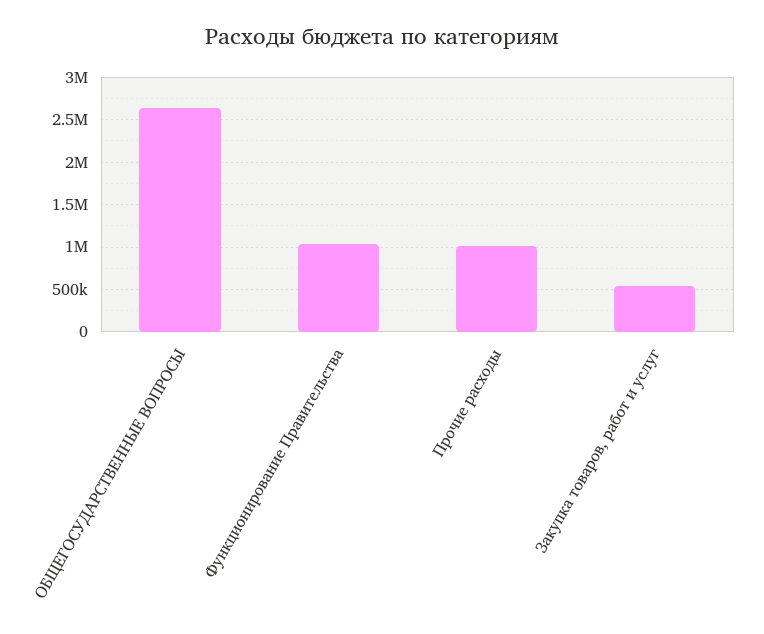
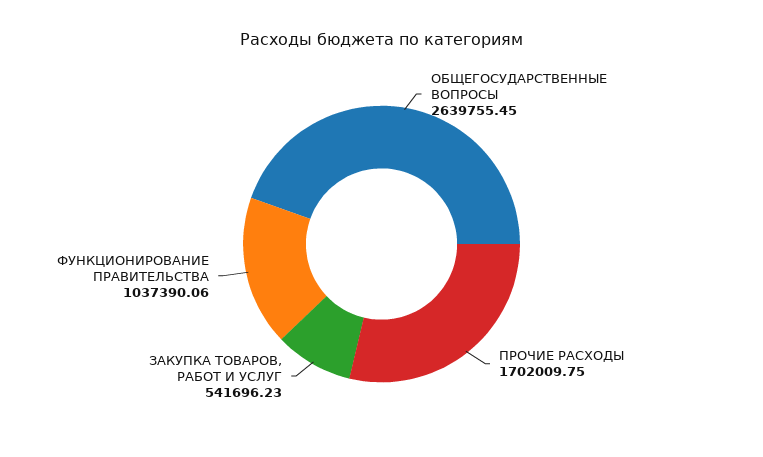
Прочие расходы: 1000000 -> 1702009.75

